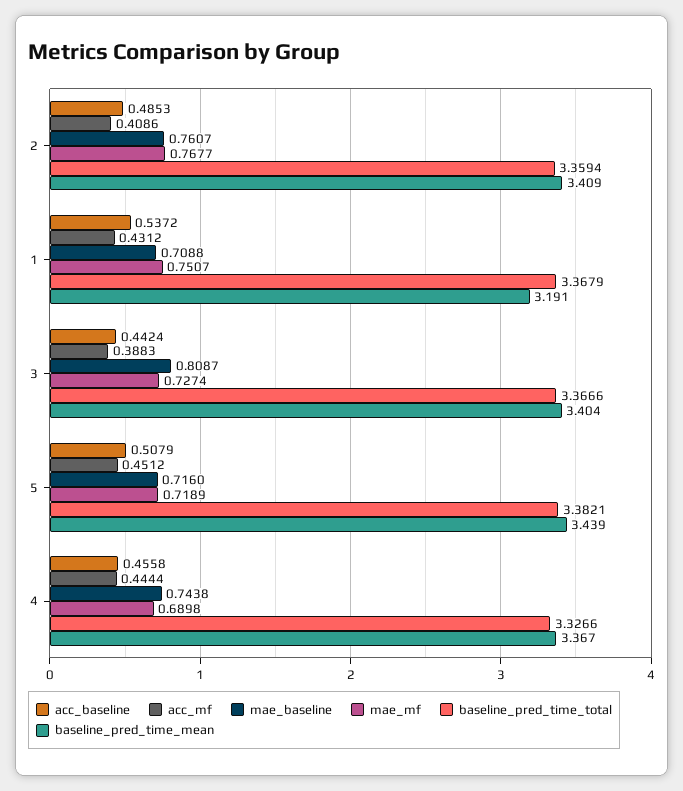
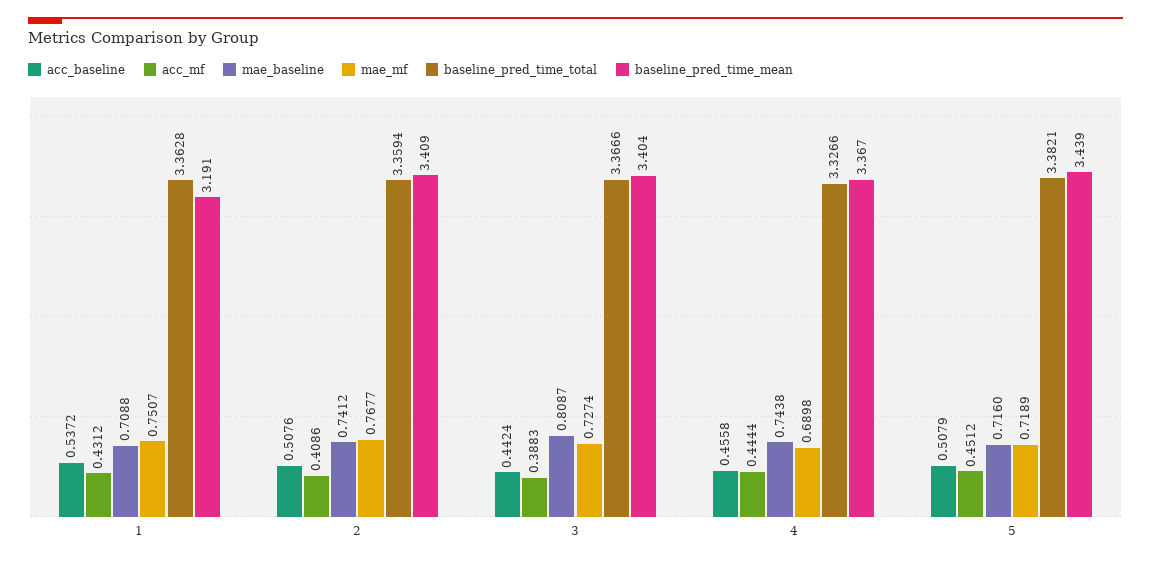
acc_baseline, 2: 0.4853 -> 0.5076
mae_baseline, 2: 0.7607 -> 0.7412
baseline_pred_time_total, 1: 3.3679 -> 3.3628

